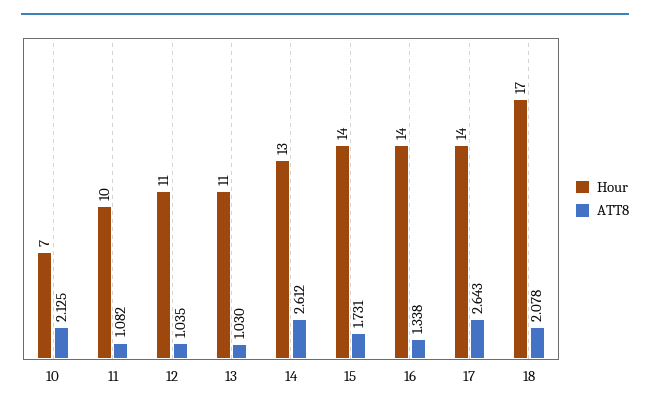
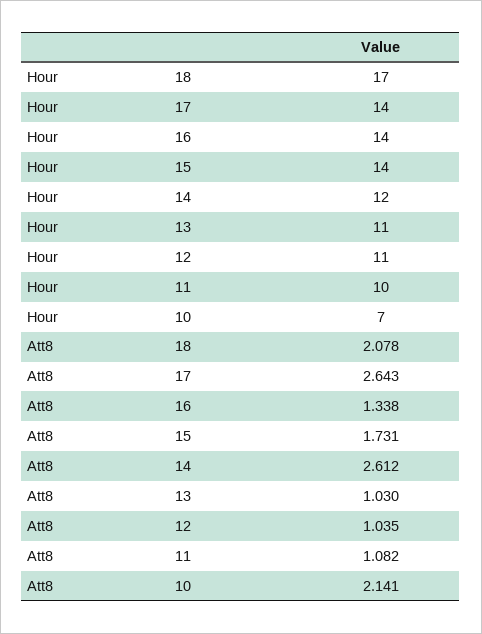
ATT8, 10: 2.125 -> 2.141
Hour, 14: 13 -> 12

